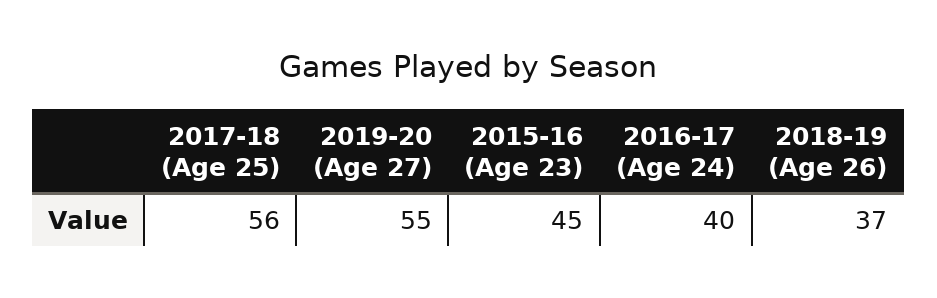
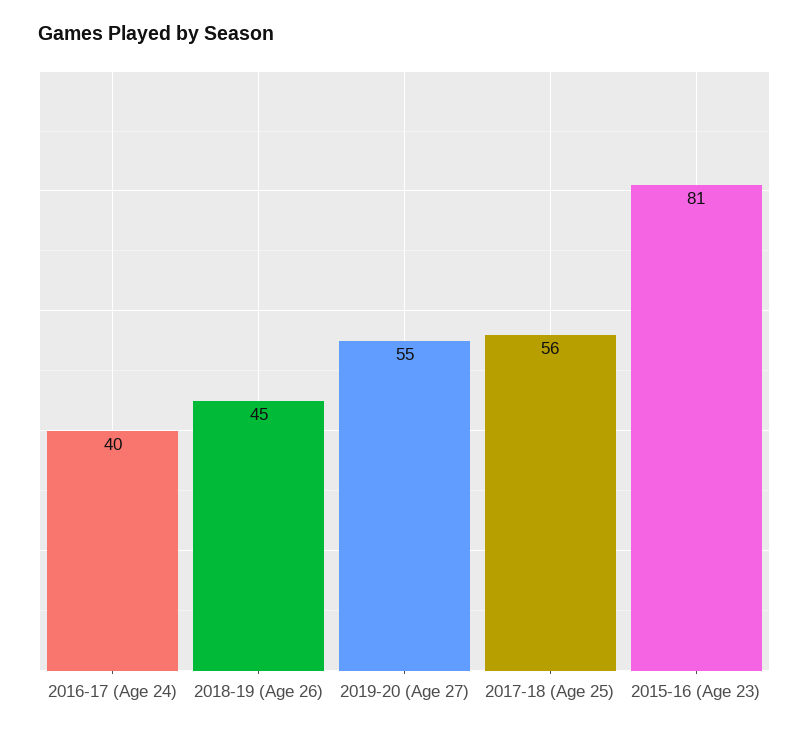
2015-16 (Age 23): 45 -> 81
2018-19 (Age 26): 37 -> 45

